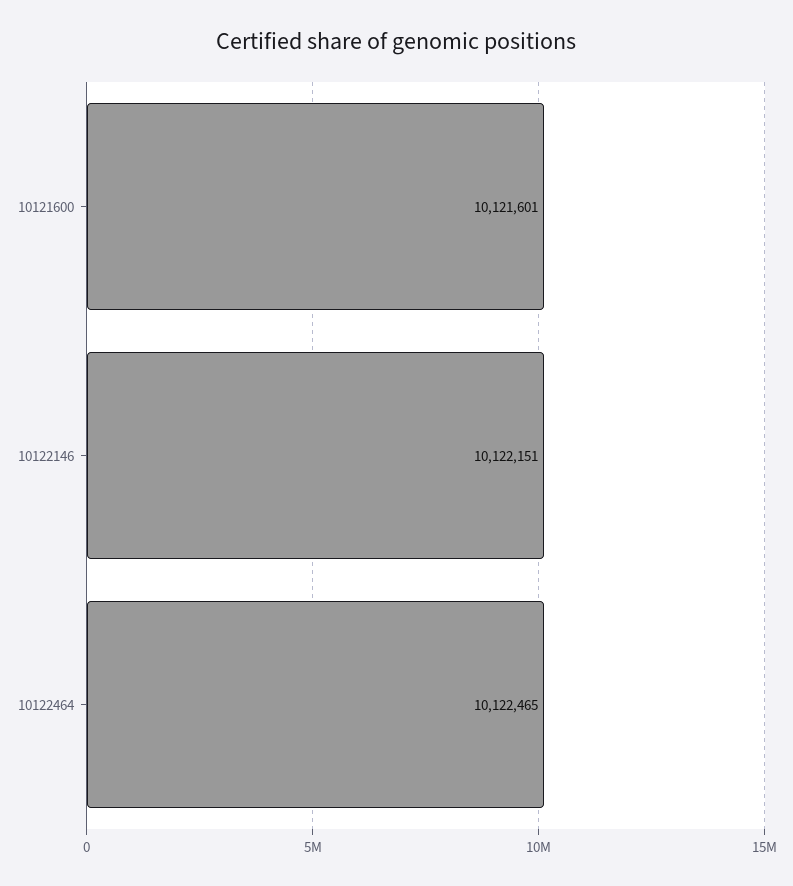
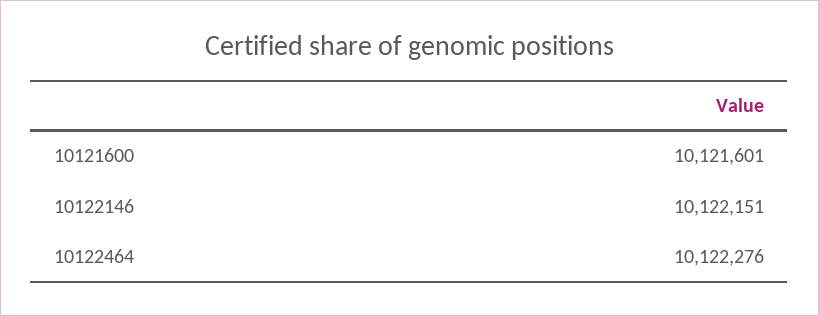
10122464: 10122465 -> 10122276

